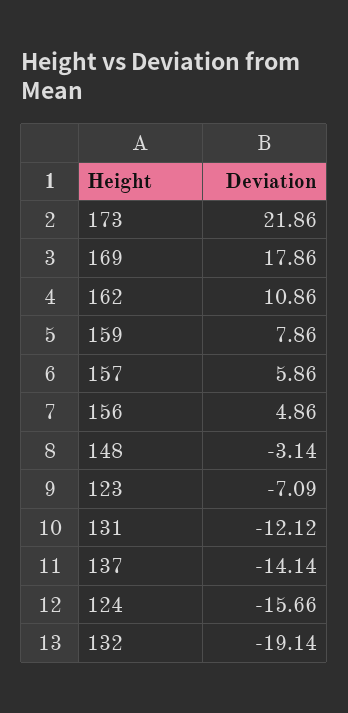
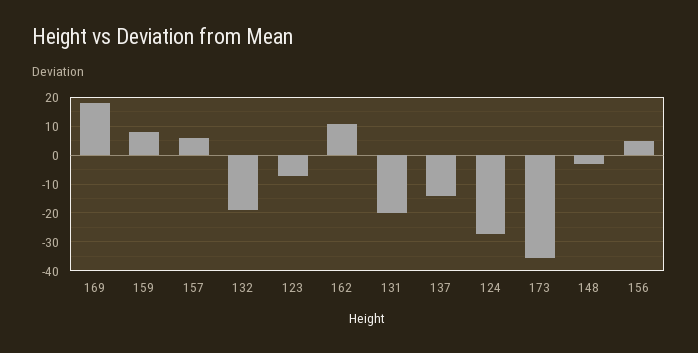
173: 21.86 -> -35
131: -12.12 -> -20
124: -15.66 -> -27.5

